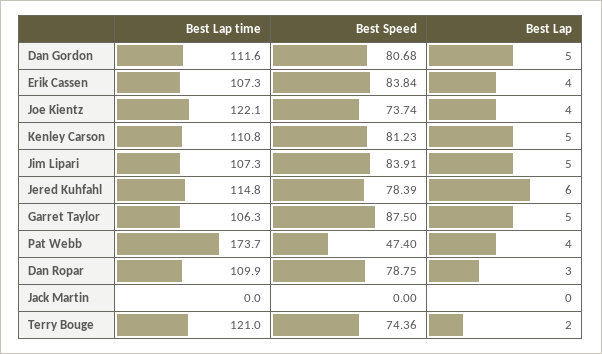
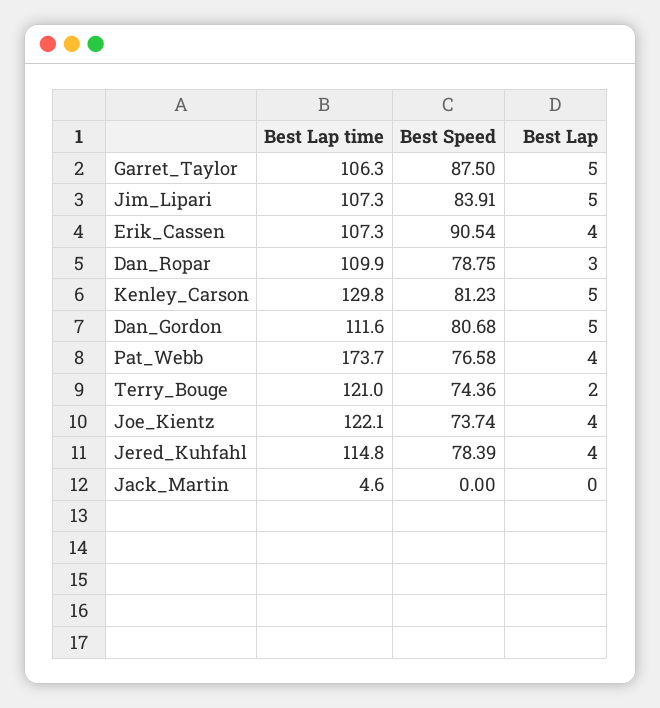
Best Speed, Erik Cassen: 83.84 -> 90.54
Best Lap time, Kenley Carson: 110.8 -> 129.8
Best Lap, Jered Kuhfahl: 6 -> 4
Best Speed, Pat Webb: 47.4 -> 76.58
Best Lap time, Jack Martin: 0 -> 4.6

